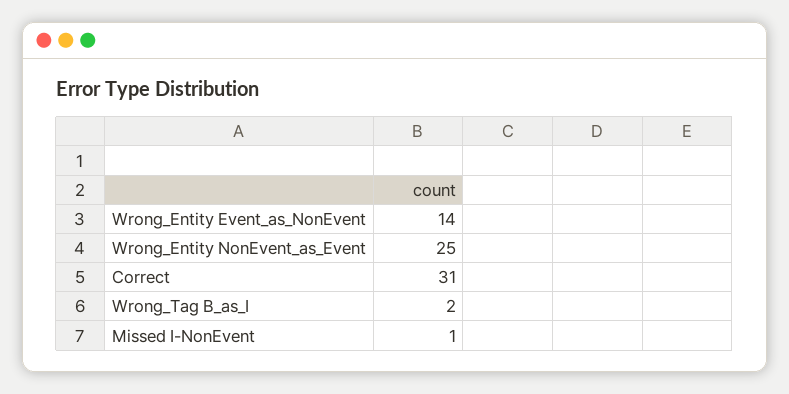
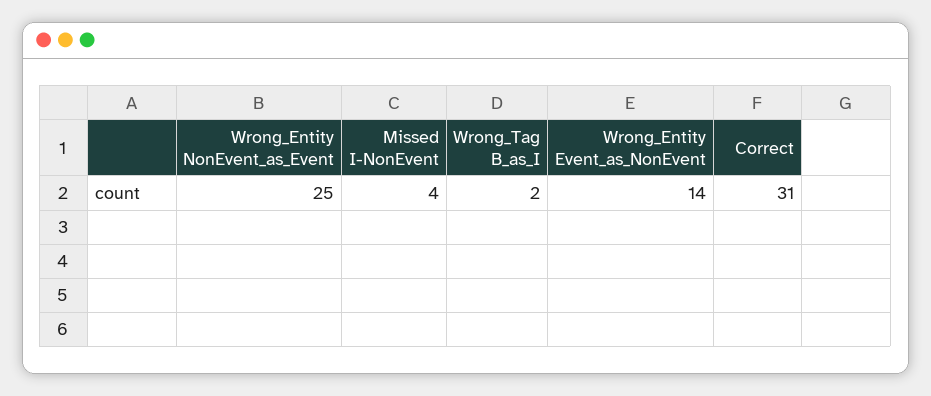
Missed I-NonEvent: 1 -> 4

